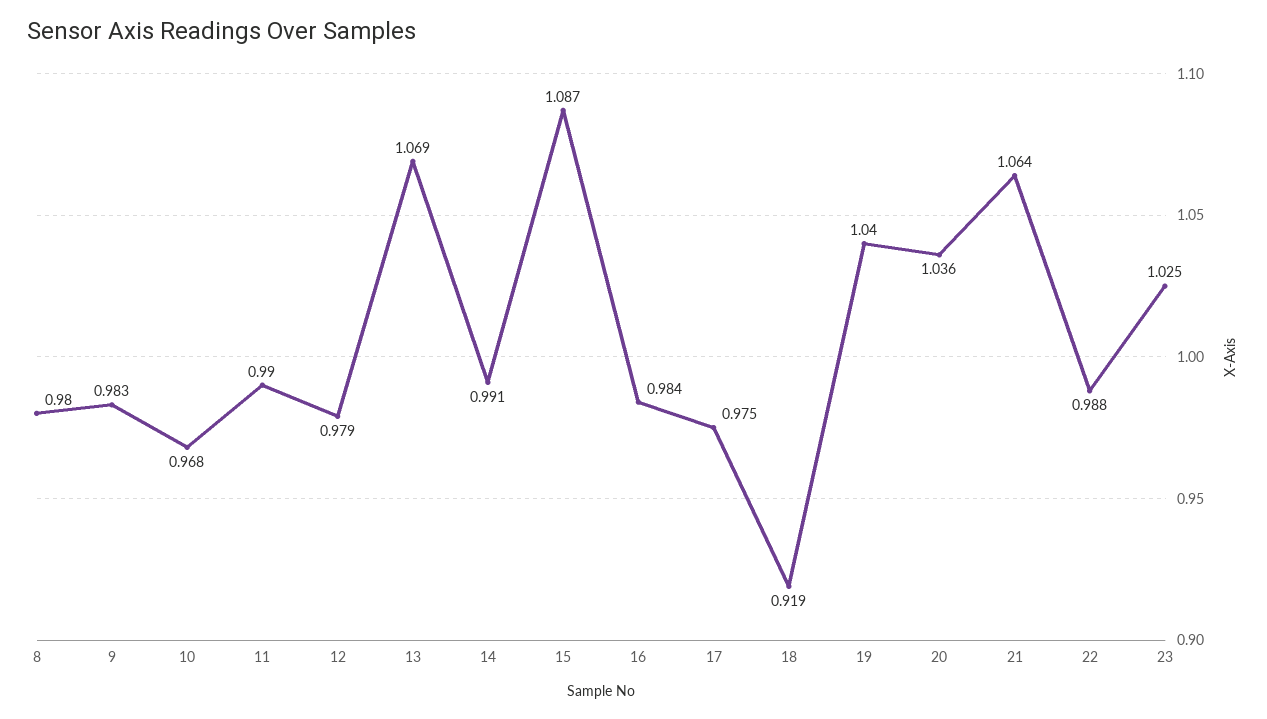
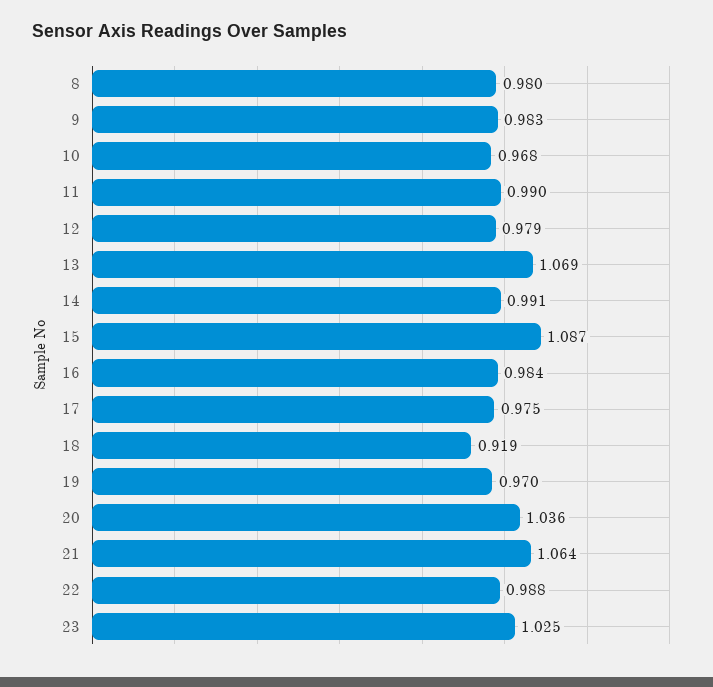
19: 1.04 -> 0.97

